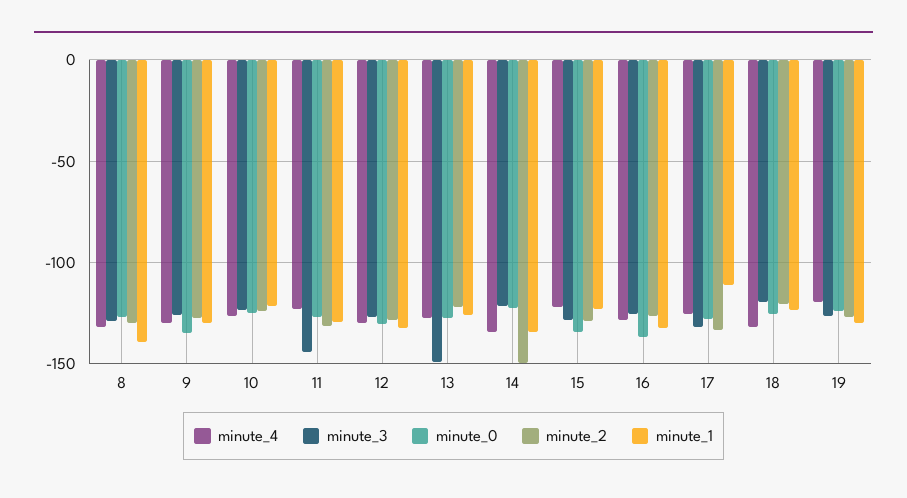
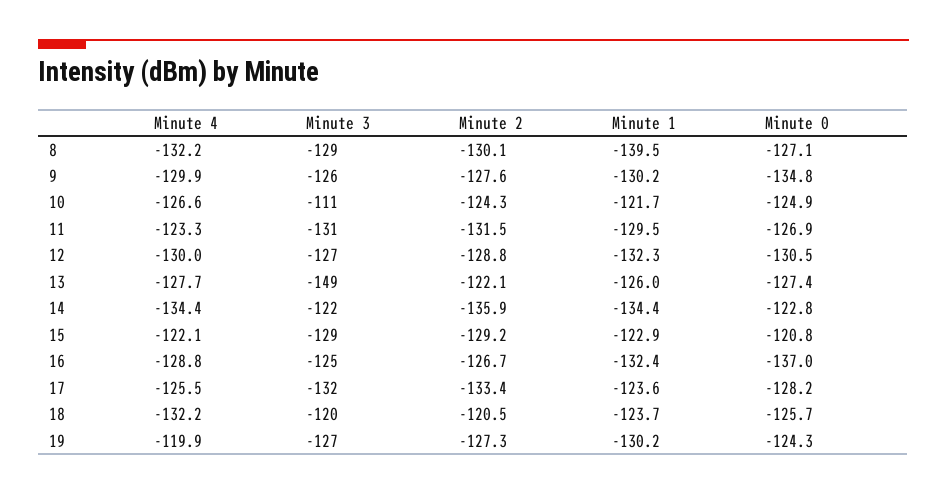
minute_3, 10: -125 -> -111
minute_3, 11: -145 -> -131
minute_2, 14: -150 -> -135.9
minute_0, 15: -135 -> -120.8
minute_1, 17: -110 -> -123.6

